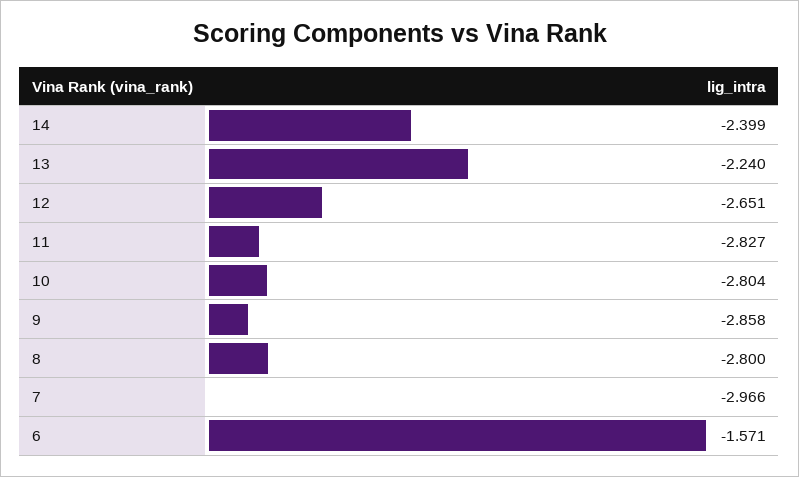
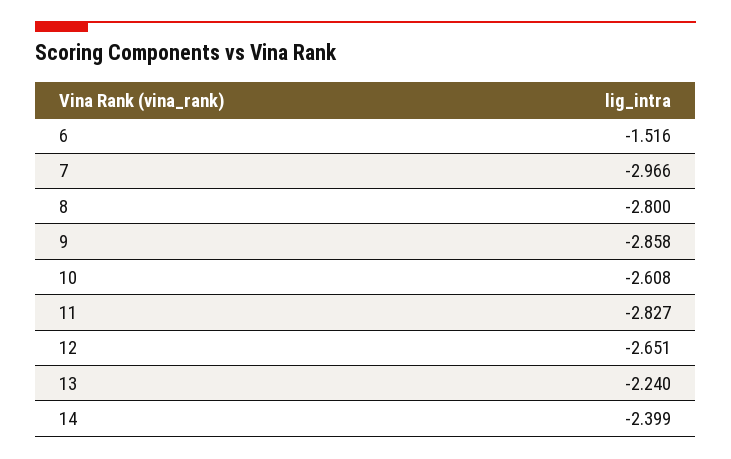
10: -2.804 -> -2.608
6: -1.571 -> -1.516

